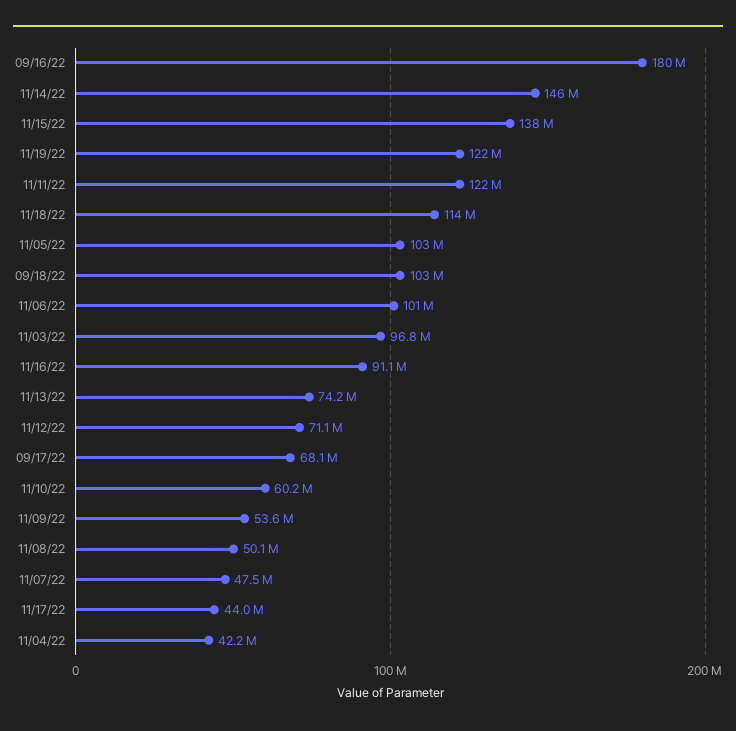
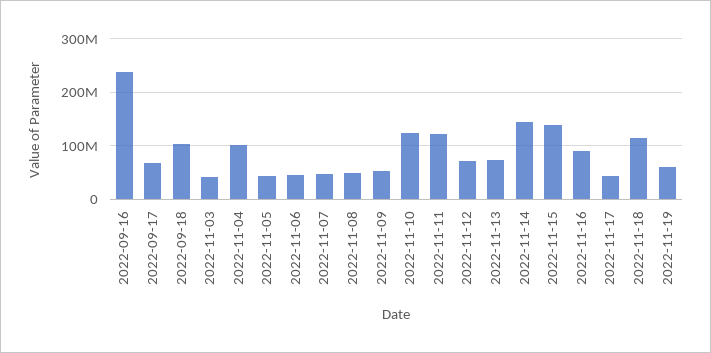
09/16/22: 180000000 -> 240000000
11/19/22: 122000000 -> 60000000
11/05/22: 103000000 -> 40000000
11/06/22: 101000000 -> 40000000
11/03/22: 96800000 -> 40000000
11/10/22: 60200000 -> 120000000
11/04/22: 42200000 -> 100000000

